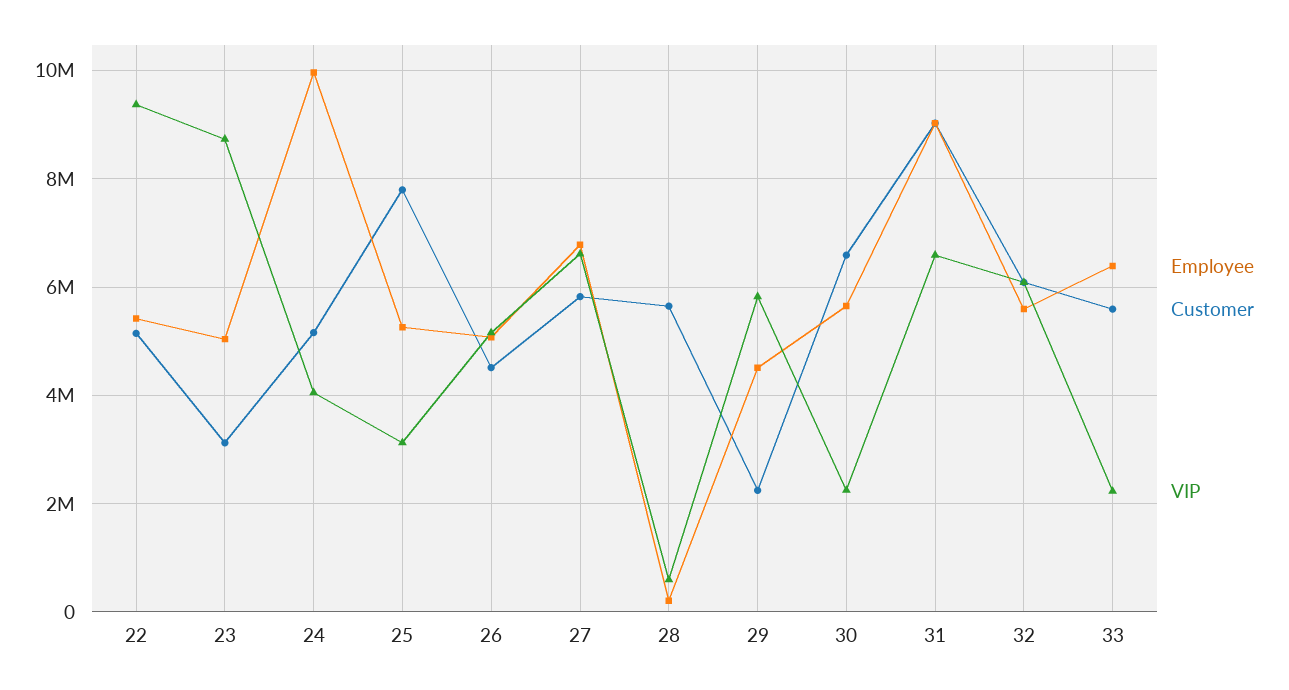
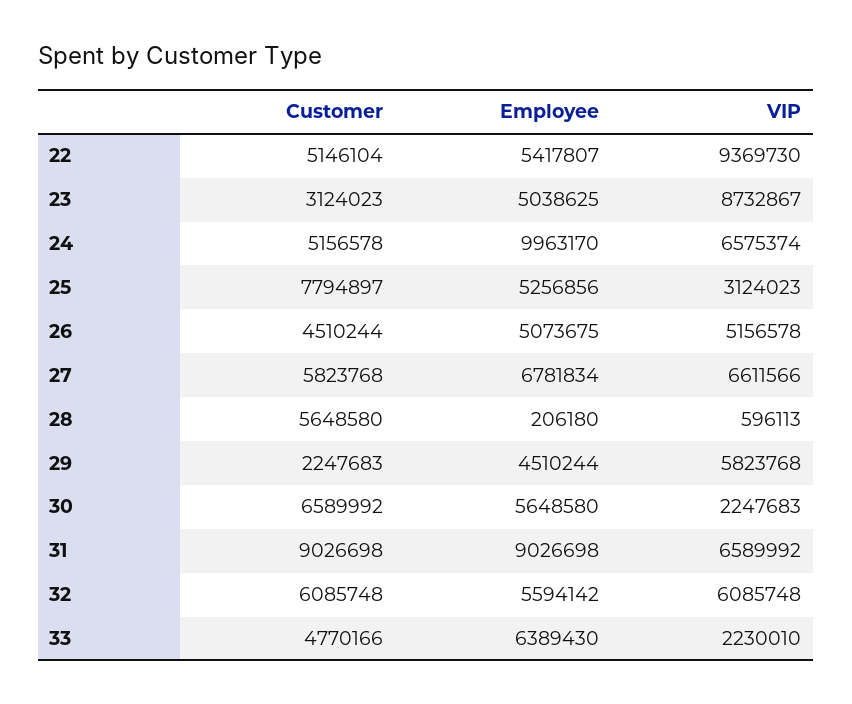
VIP, 24: 4000000 -> 6575374
Customer, 33: 5600000 -> 4770166

